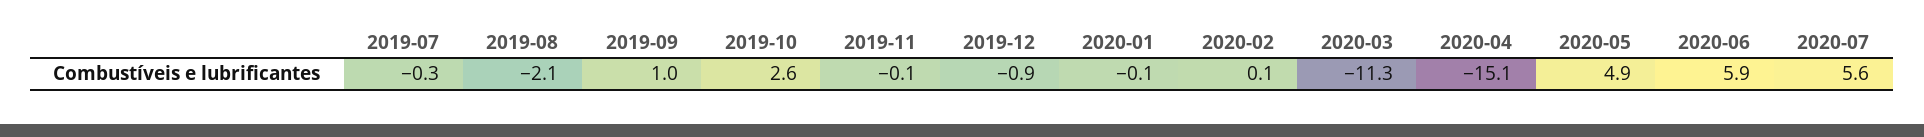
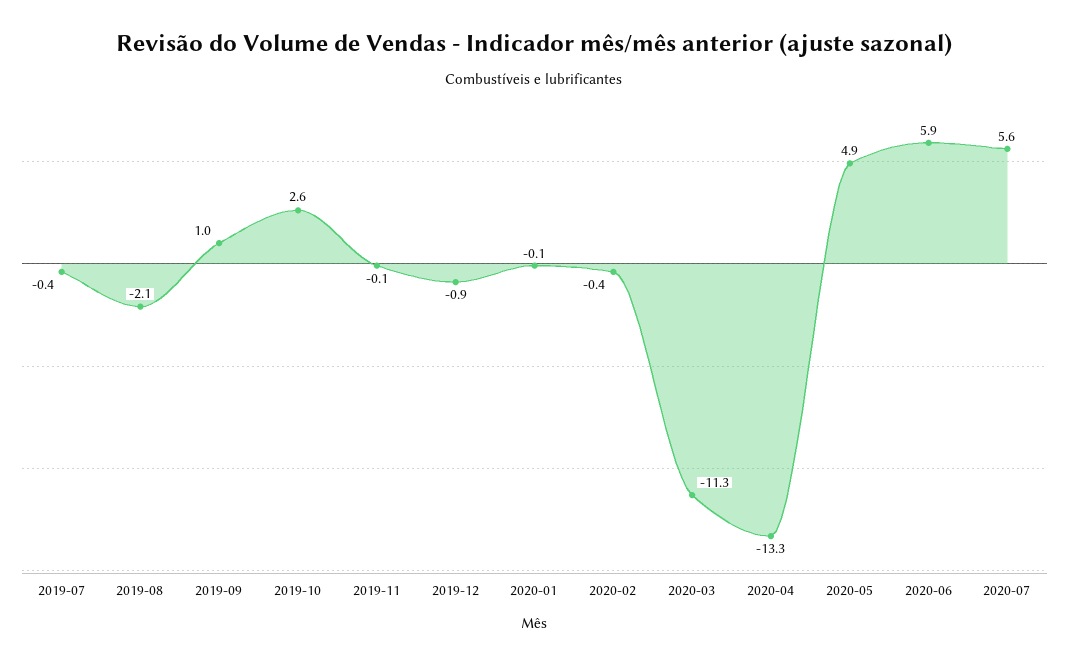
2019-07: -0.3 -> -0.4
2020-02: 0.1 -> -0.4
2020-04: -15.1 -> -13.3

